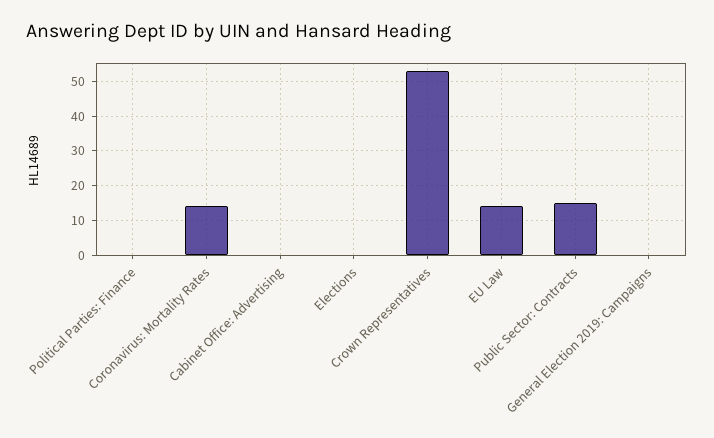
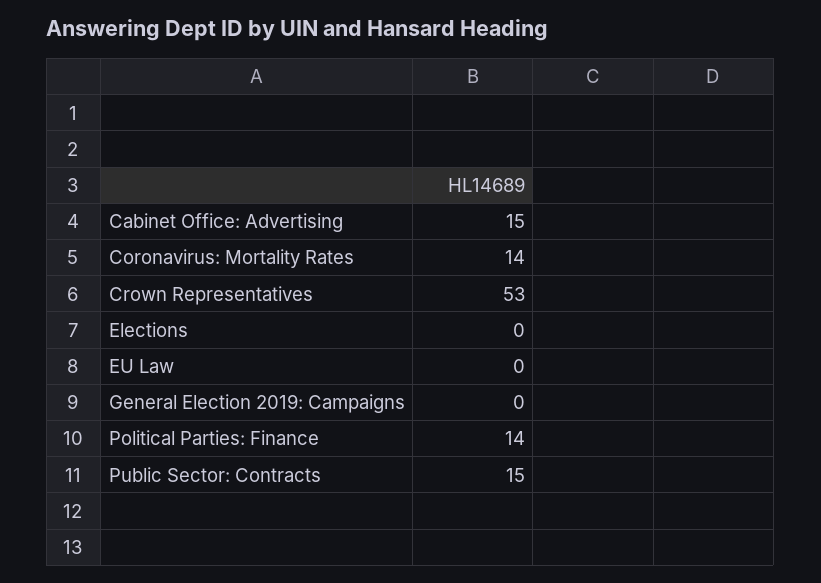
Political Parties: Finance: 0 -> 14
Cabinet Office: Advertising: 0 -> 15
EU Law: 15 -> 0

